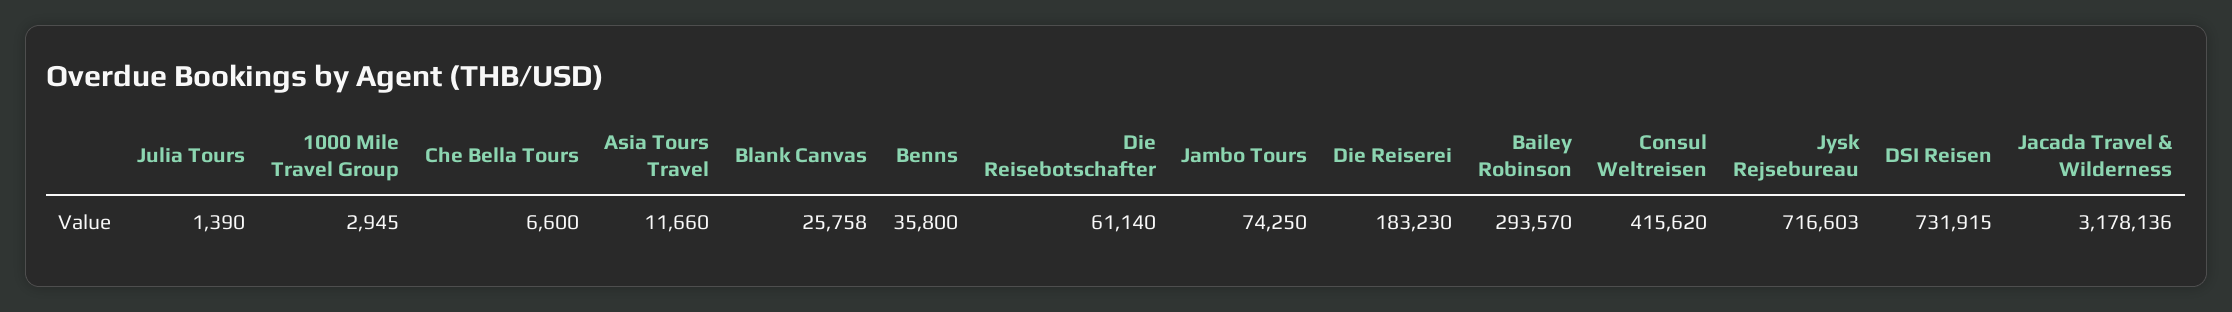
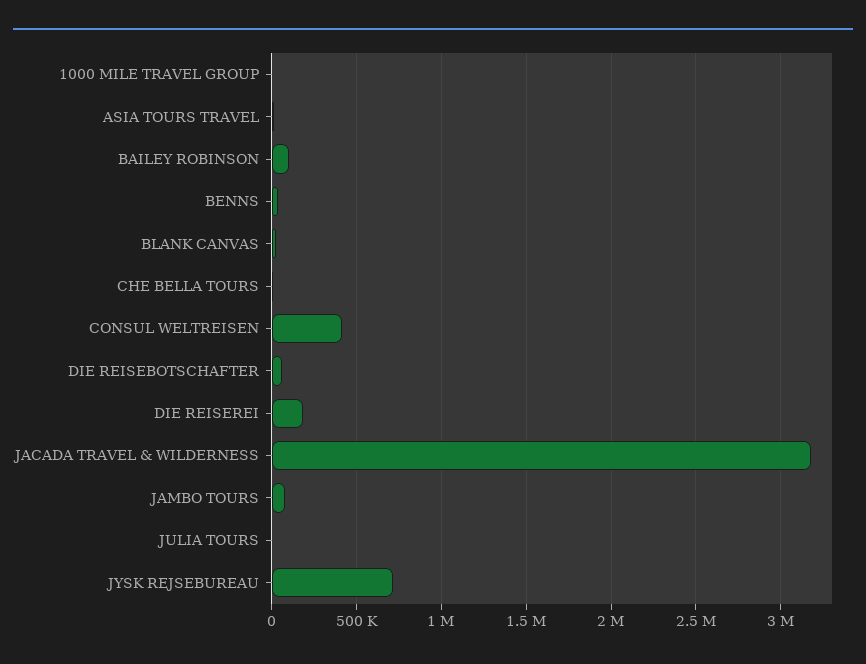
Bailey Robinson: 293570 -> 100000
DSI Reisen: 731915 -> none

